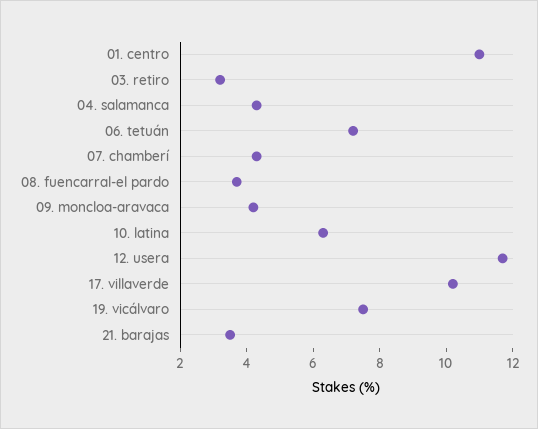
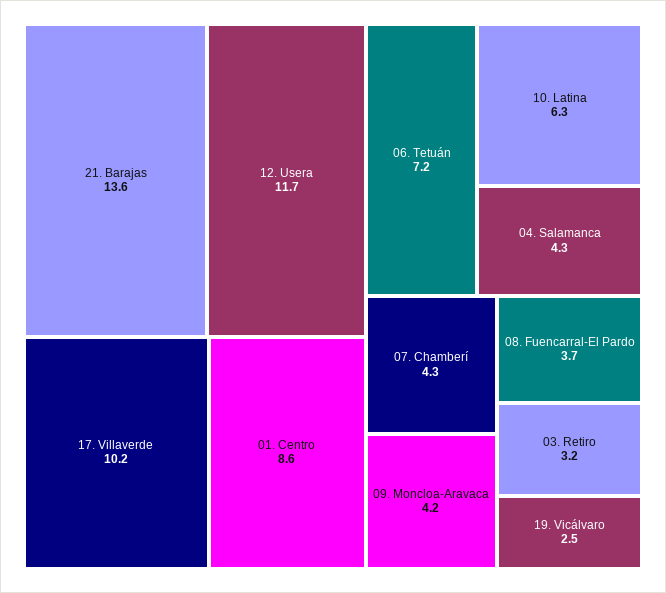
01. centro: 11 -> 8.6
19. vicálvaro: 7.5 -> 2.5
21. barajas: 3.5 -> 13.6

